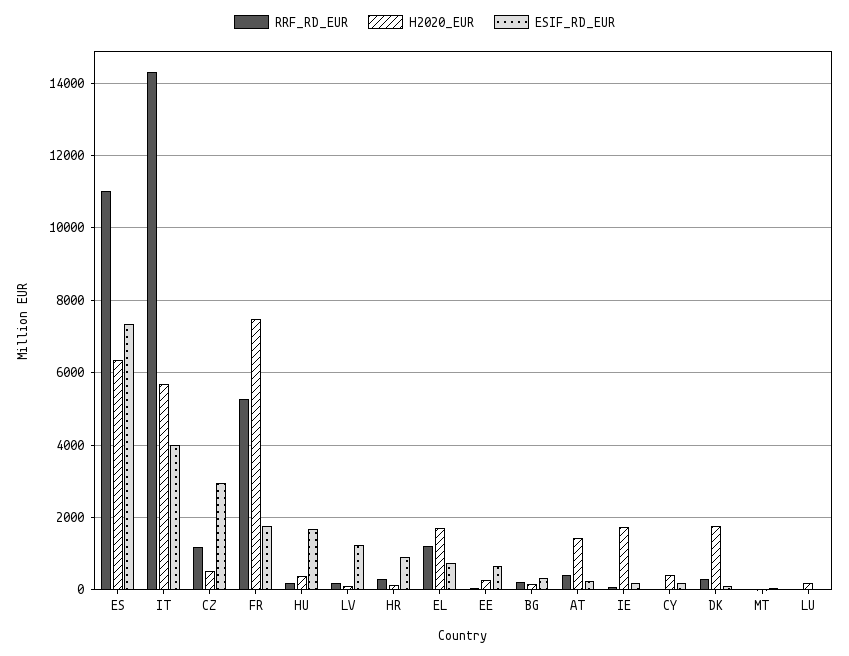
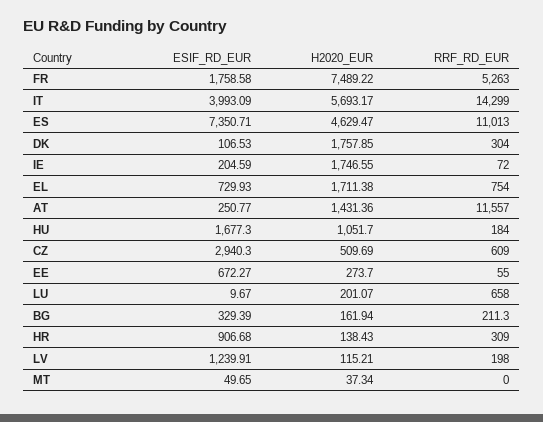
H2020_EUR, ES: 6400 -> 4629.47
RRF_RD_EUR, CZ: 1200 -> 609
H2020_EUR, HU: 400 -> 1051.7
RRF_RD_EUR, EL: 1200 -> 754
RRF_RD_EUR, AT: 400 -> 11557
RRF_RD_EUR, CY: 0 -> none
H2020_EUR, CY: 400 -> none
ESIF_RD_EUR, CY: 200 -> none
RRF_RD_EUR, LU: 0 -> 658

